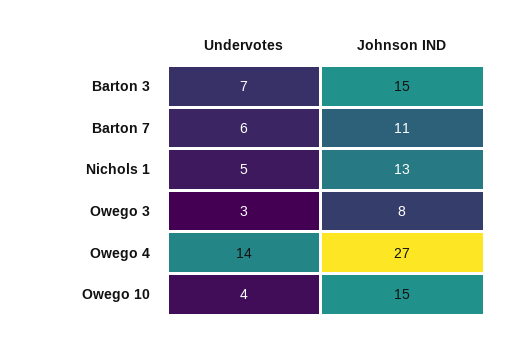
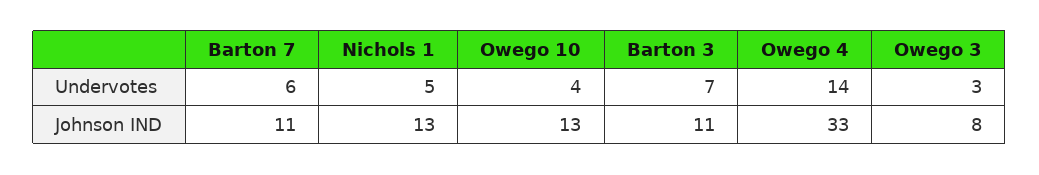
Johnson IND, Barton 3: 15 -> 11
Johnson IND, Owego 4: 27 -> 33
Johnson IND, Owego 10: 15 -> 13

